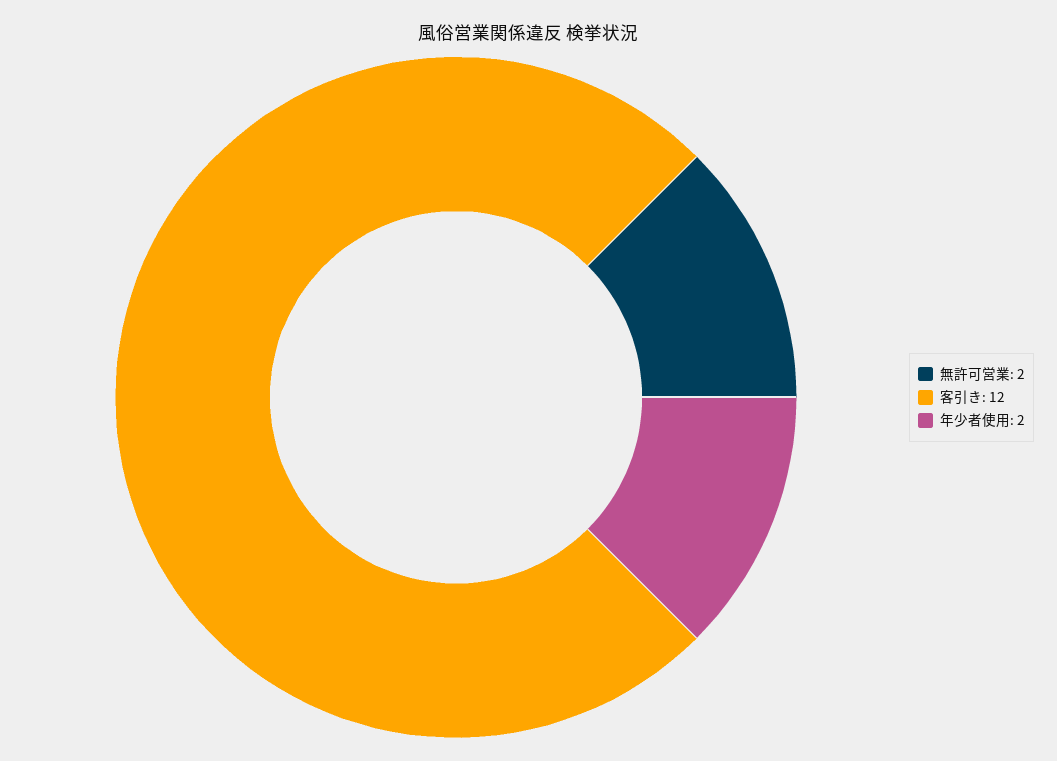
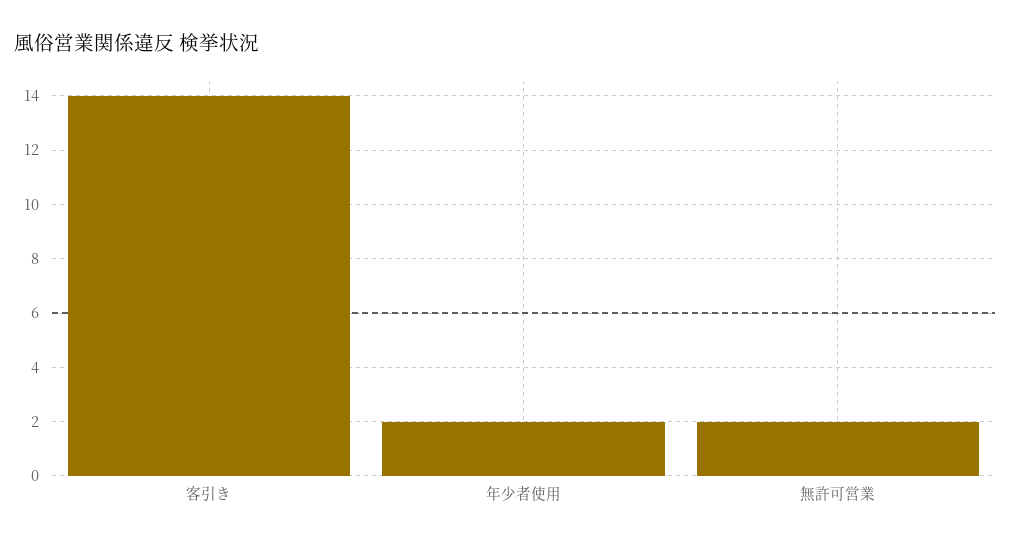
客引き: 12 -> 14

